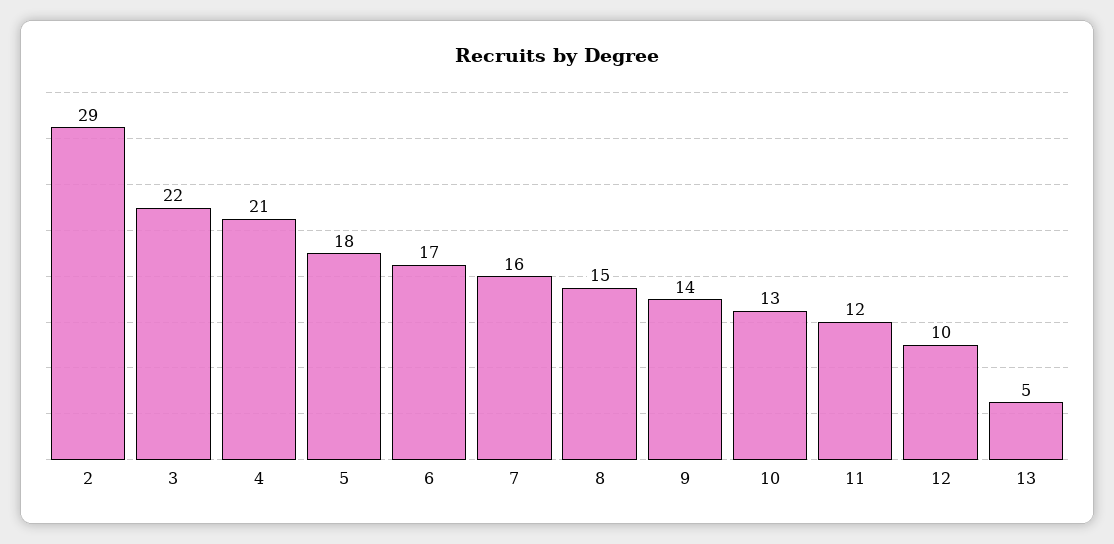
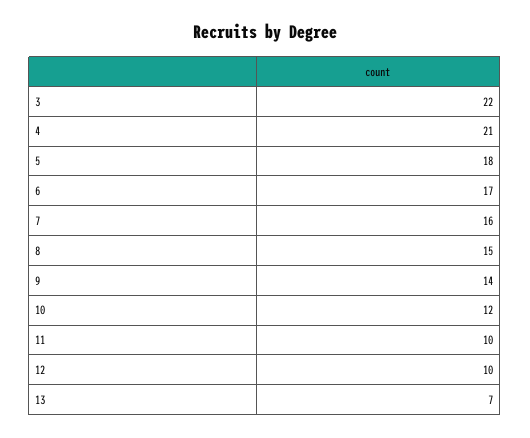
2: 29 -> none
10: 13 -> 12
11: 12 -> 10
13: 5 -> 7

